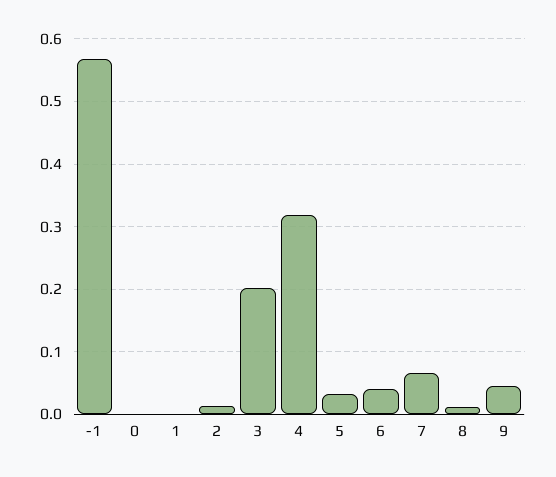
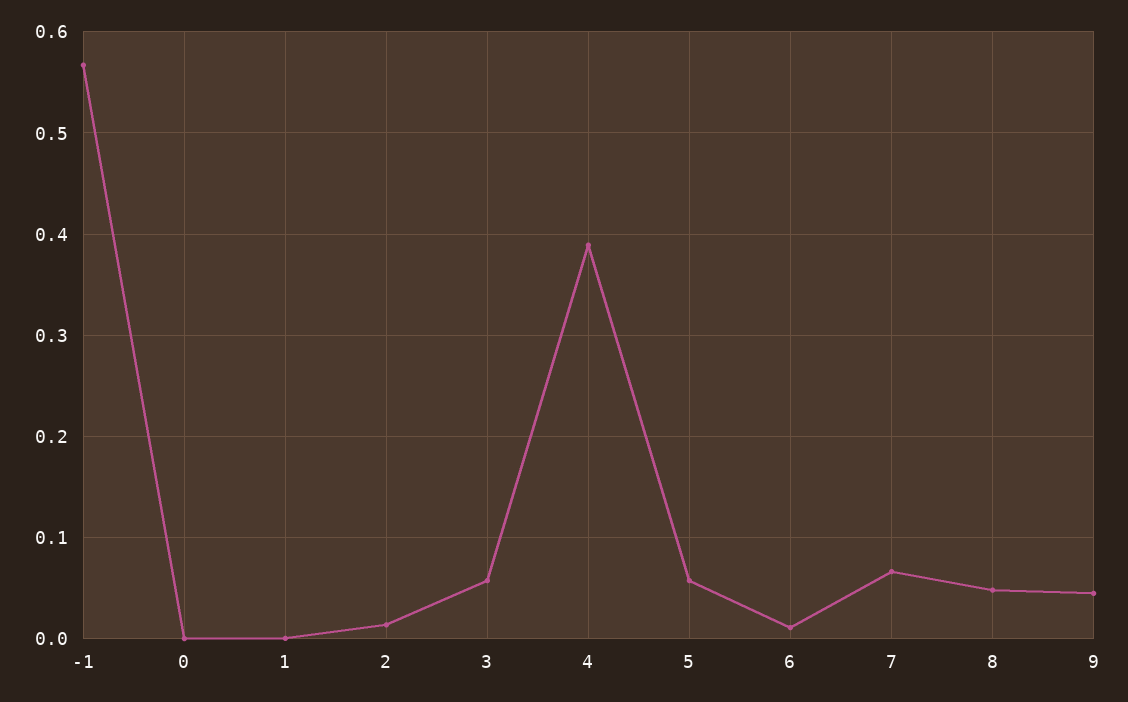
3: 0.2 -> 0.06
4: 0.32 -> 0.39
5: 0.03 -> 0.06
6: 0.04 -> 0.01
8: 0.01 -> 0.05

